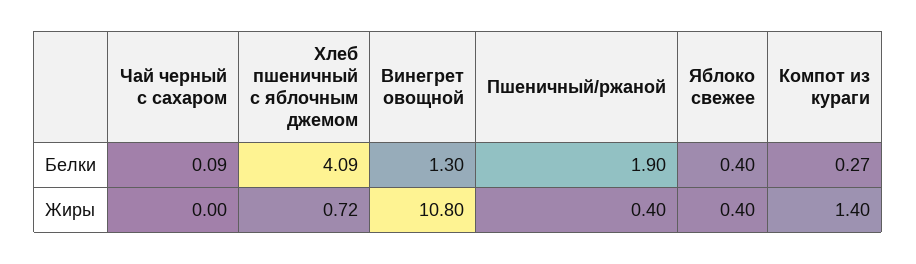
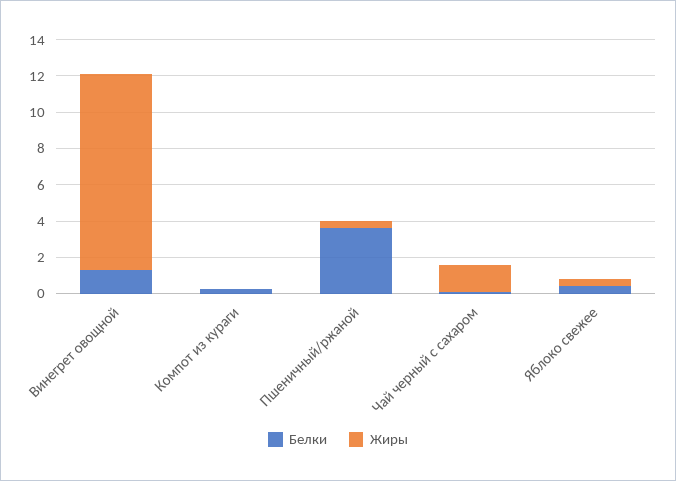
Белки, Хлеб пшеничный с яблочным джемом: 4.09 -> none
Белки, Пшеничный/ржаной: 1.9 -> 3.5
Жиры, Чай черный с сахаром: 0 -> 1.5
Жиры, Хлеб пшеничный с яблочным джемом: 0.72 -> none
Жиры, Компот из кураги: 1.4 -> 0

